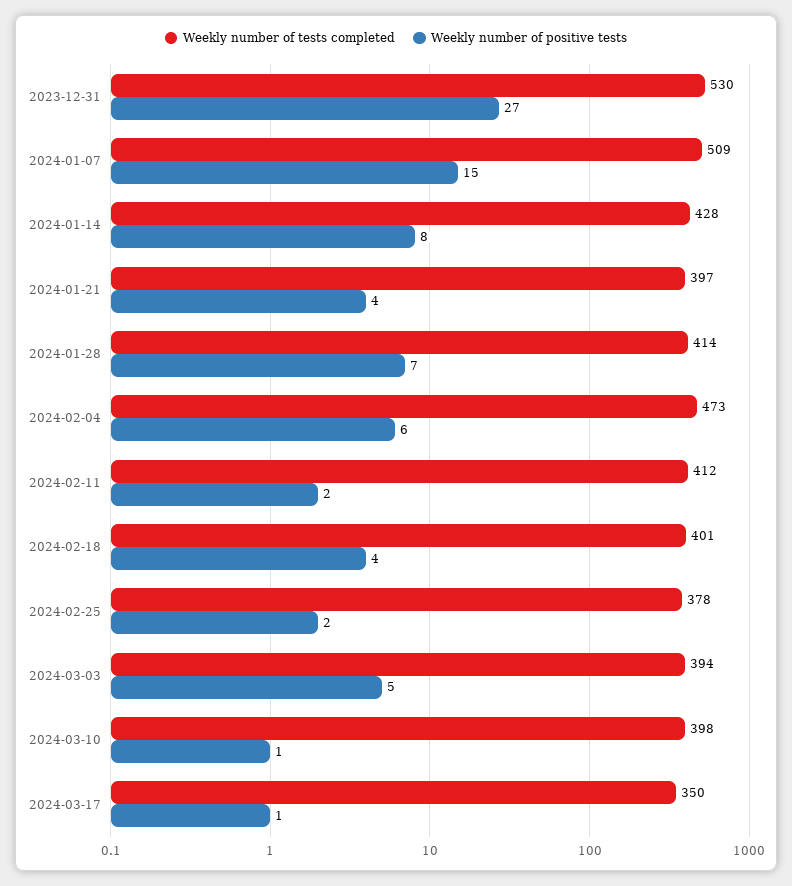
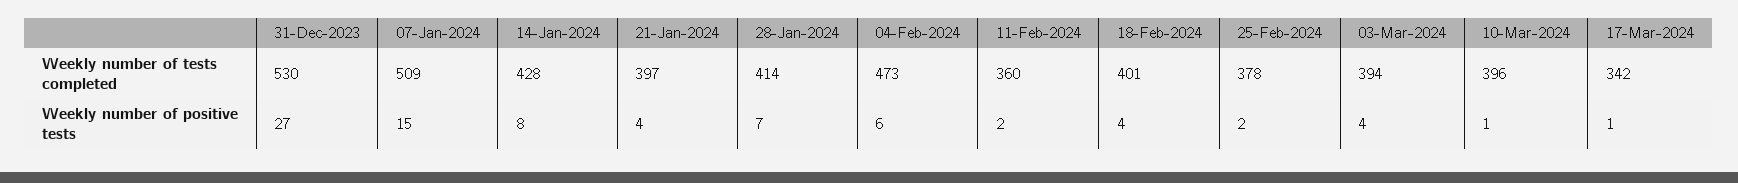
Weekly number of tests completed, 2024-02-11: 412 -> 360
Weekly number of positive tests, 2024-03-03: 5 -> 4
Weekly number of tests completed, 2024-03-10: 398 -> 396
Weekly number of tests completed, 2024-03-17: 350 -> 342

